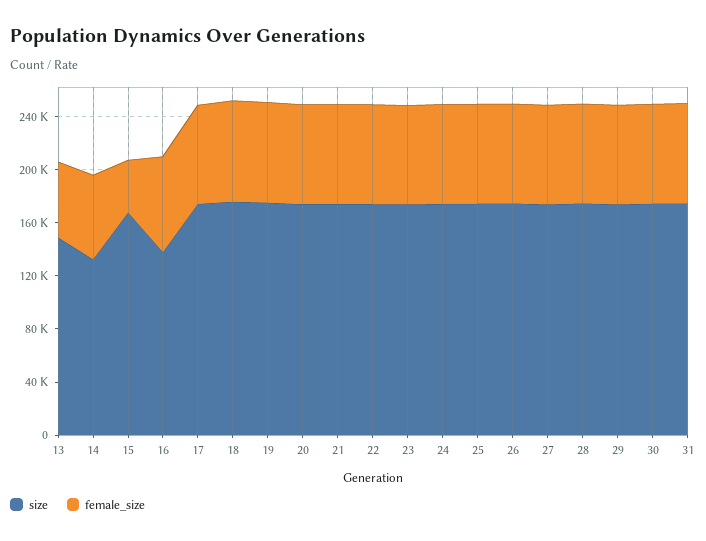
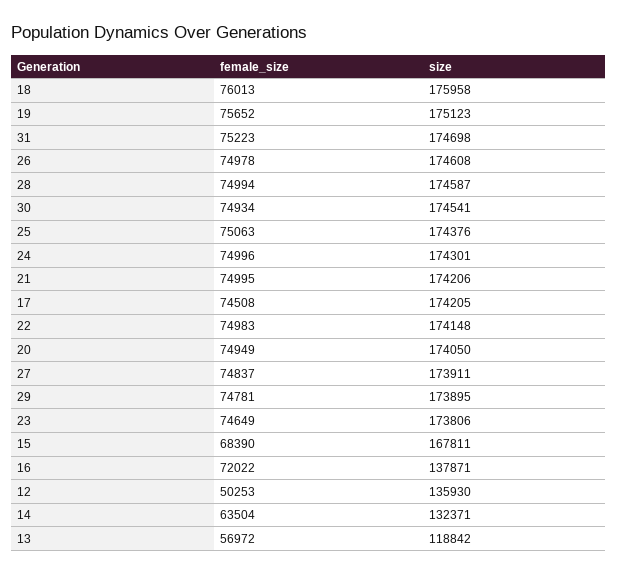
size, 13: 150000 -> 118842
female_size, 15: 40000 -> 68390
female_size, 12: none -> 50253
size, 12: none -> 135930

